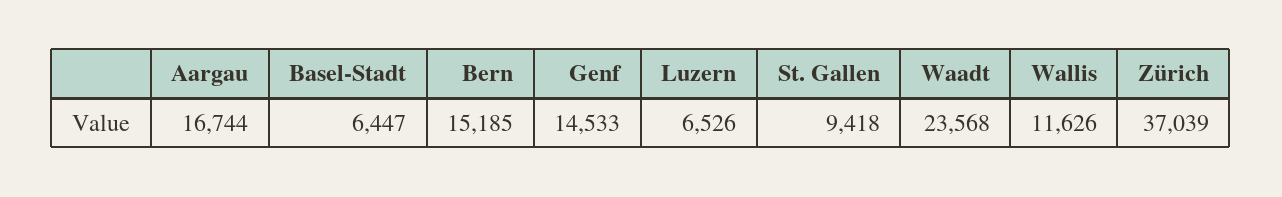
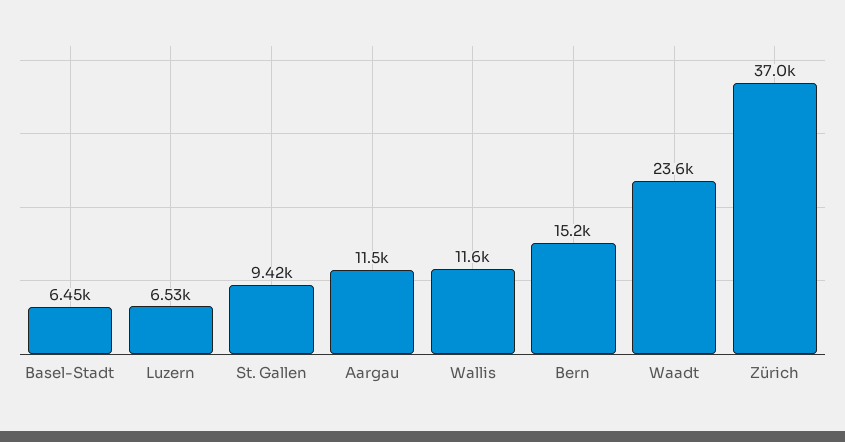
Aargau: 16744 -> 11500
Genf: 14533 -> none

